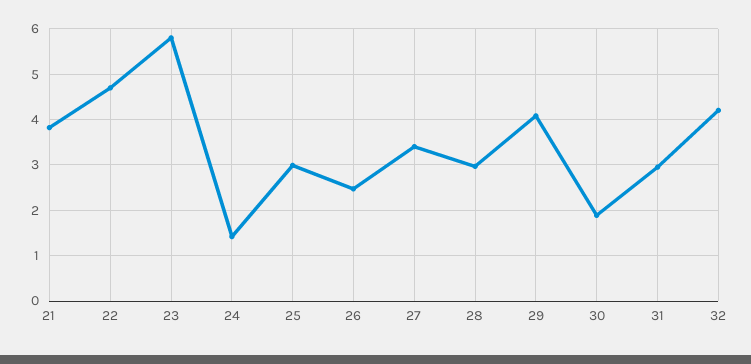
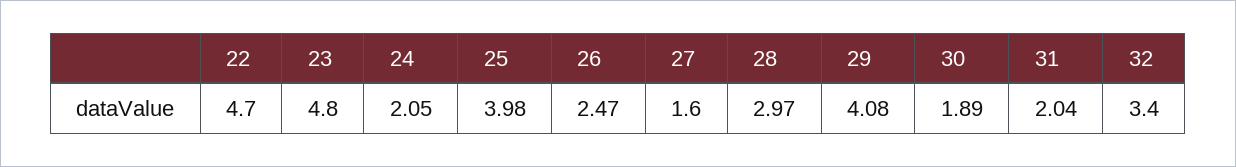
21: 3.8 -> none
23: 5.8 -> 4.8
24: 1.4 -> 2.05
25: 3 -> 3.98
27: 3.4 -> 1.6
31: 3 -> 2.04
32: 4.2 -> 3.4

